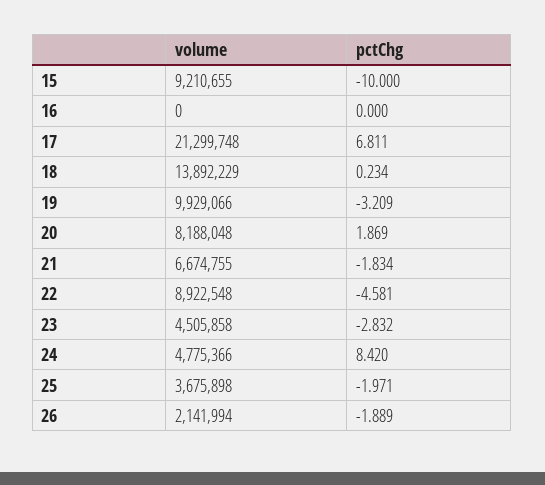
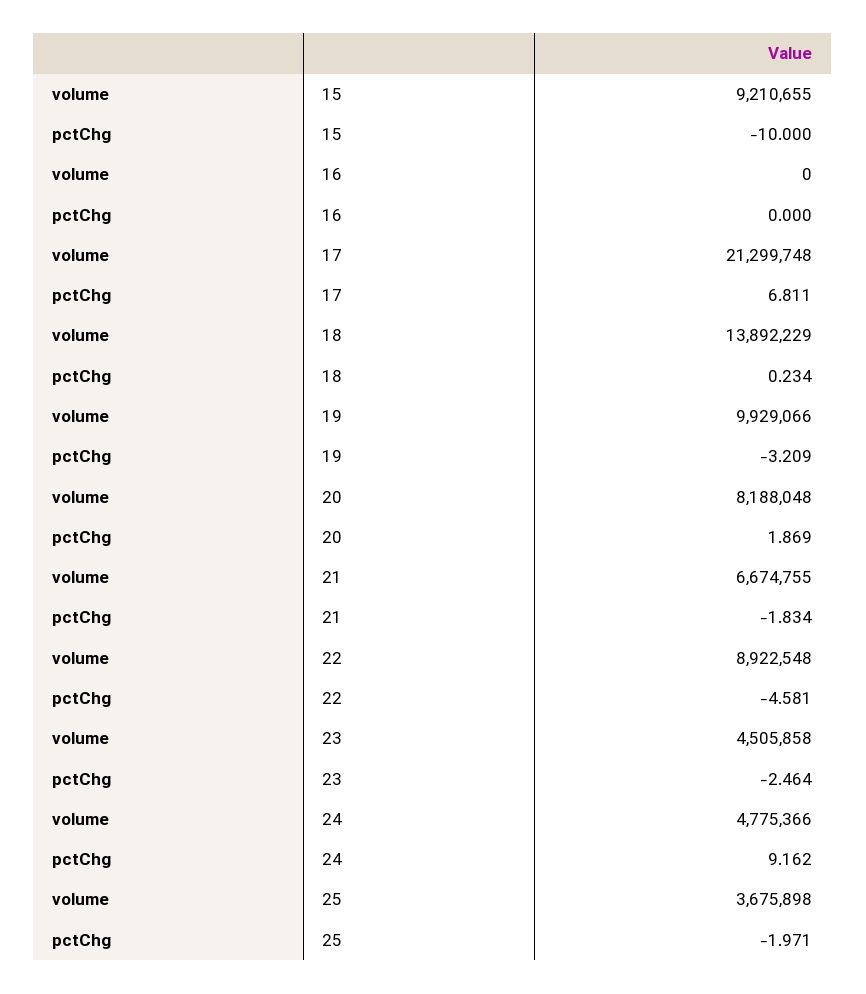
pctChg, 23: -2.832 -> -2.464
pctChg, 24: 8.42 -> 9.162
volume, 26: 2141994 -> none
pctChg, 26: -1.889 -> none

